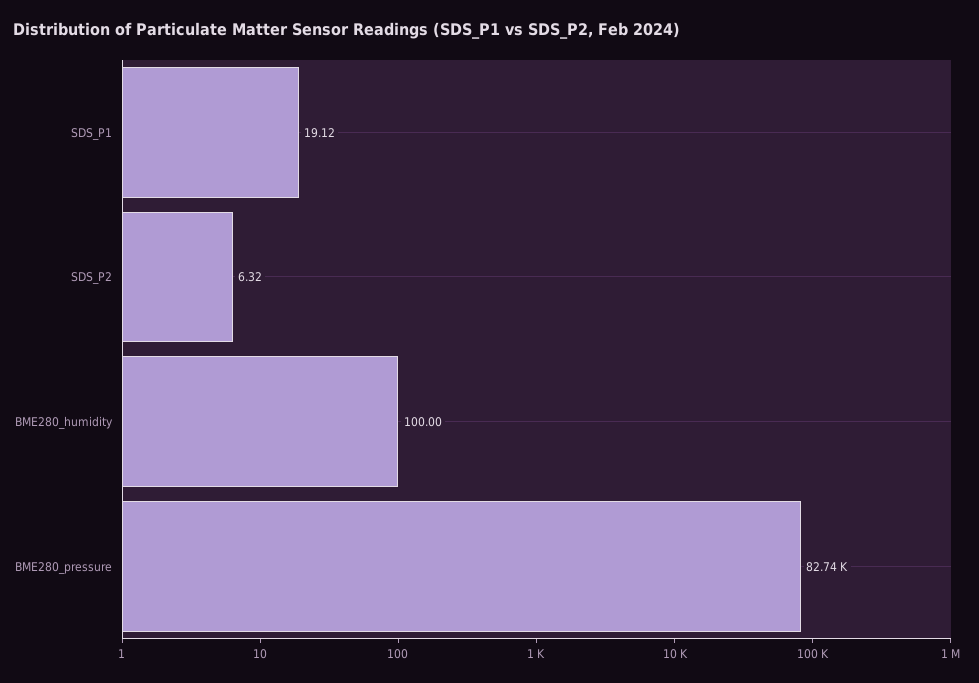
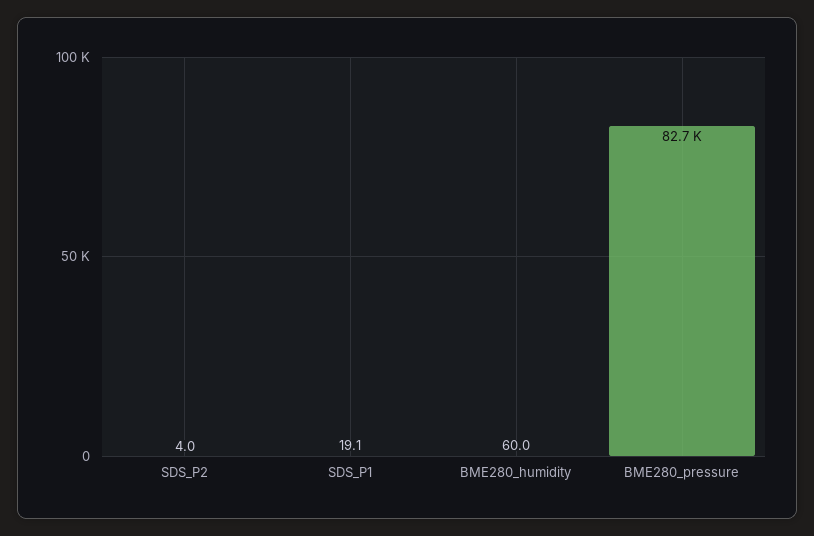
SDS_P2: 6.32 -> 4
BME280_humidity: 100 -> 60

